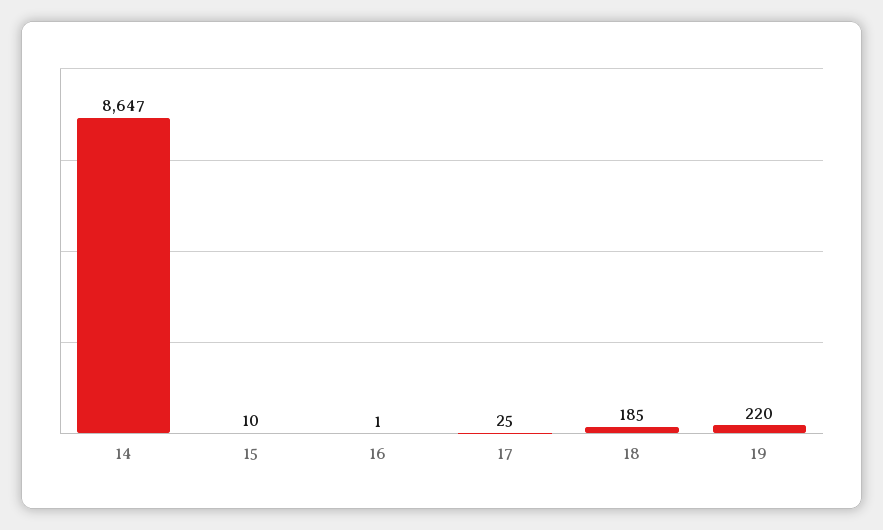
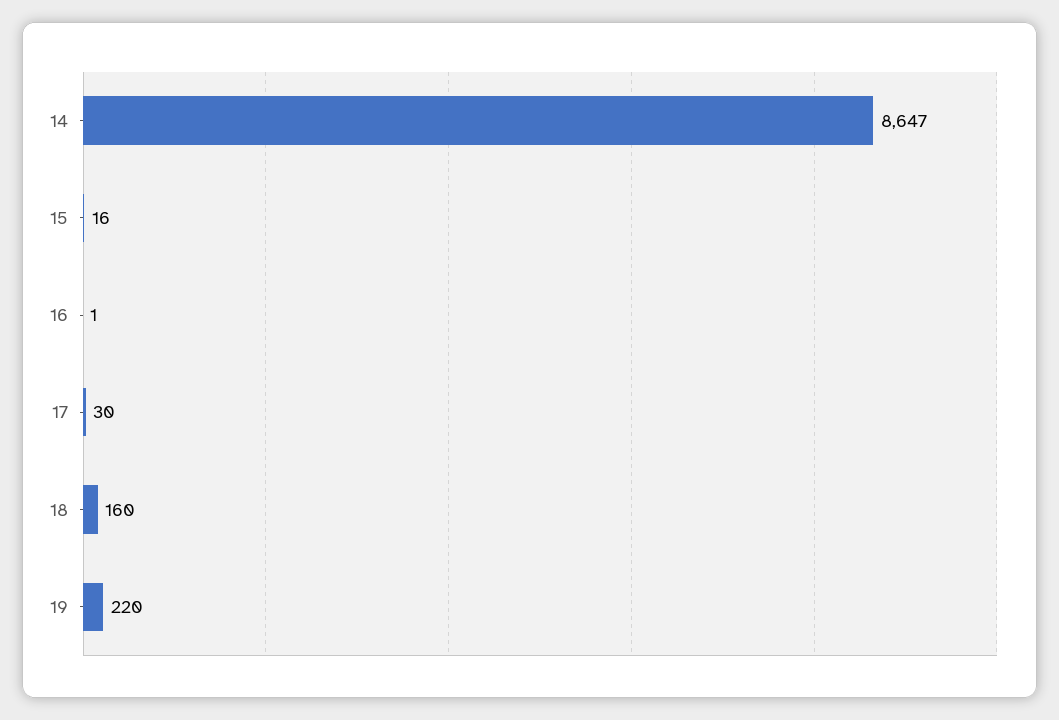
15: 10 -> 16
17: 25 -> 30
18: 185 -> 160

